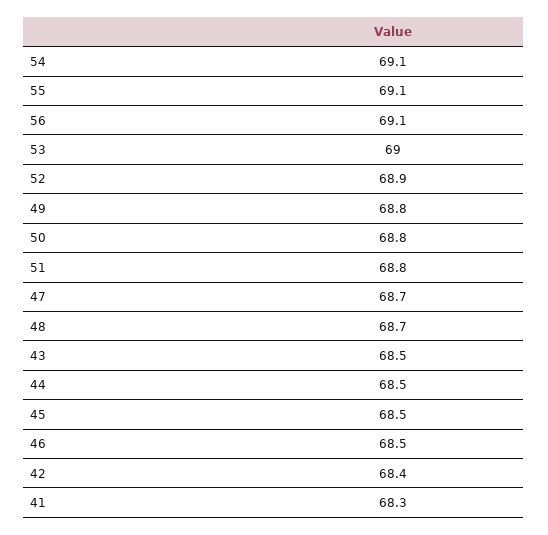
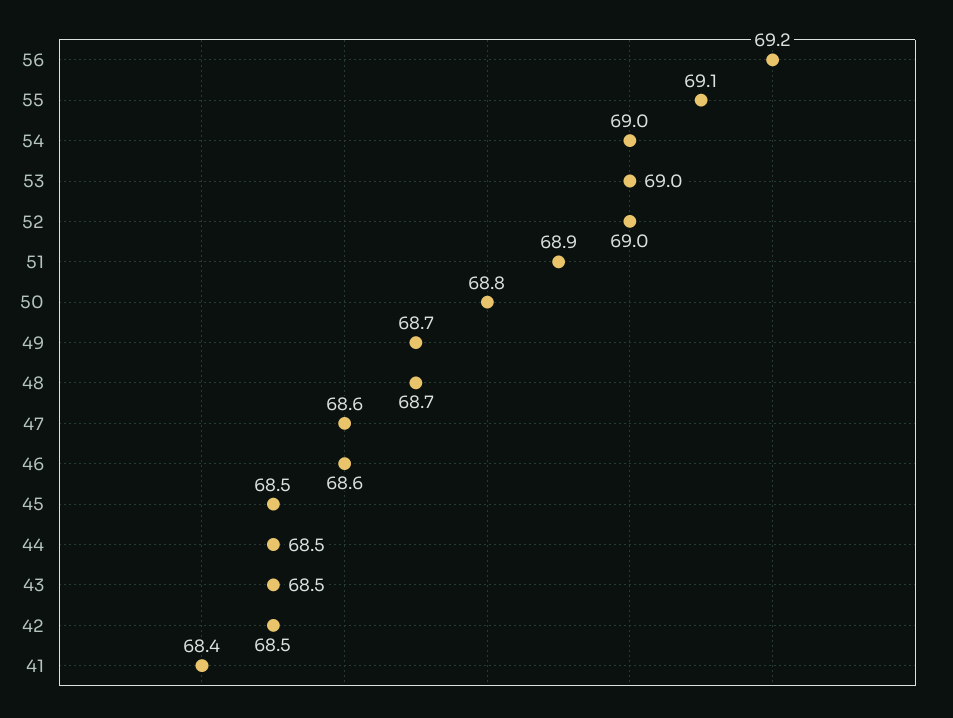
54: 69.1 -> 69
56: 69.1 -> 69.2
52: 68.9 -> 69
49: 68.8 -> 68.7
51: 68.8 -> 68.9
47: 68.7 -> 68.6
46: 68.5 -> 68.6
42: 68.4 -> 68.5
41: 68.3 -> 68.4

